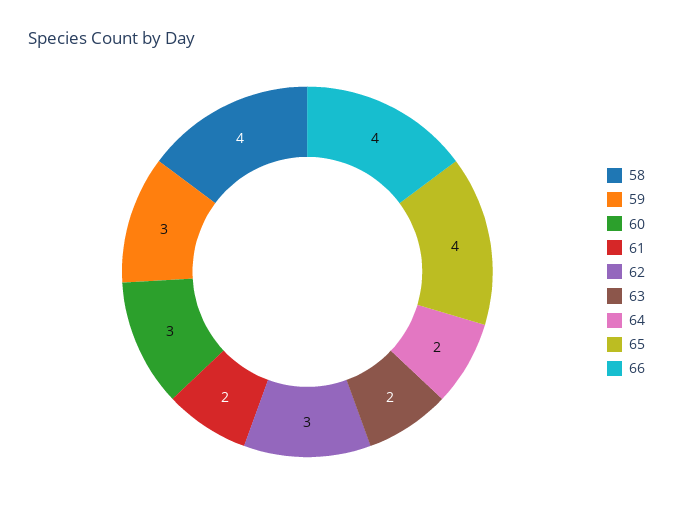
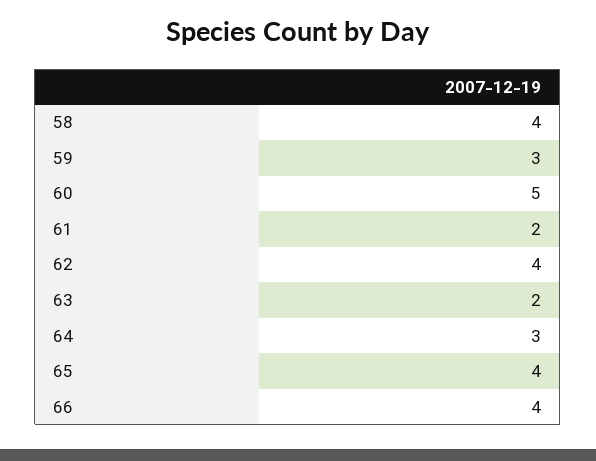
60: 3 -> 5
62: 3 -> 4
64: 2 -> 3

